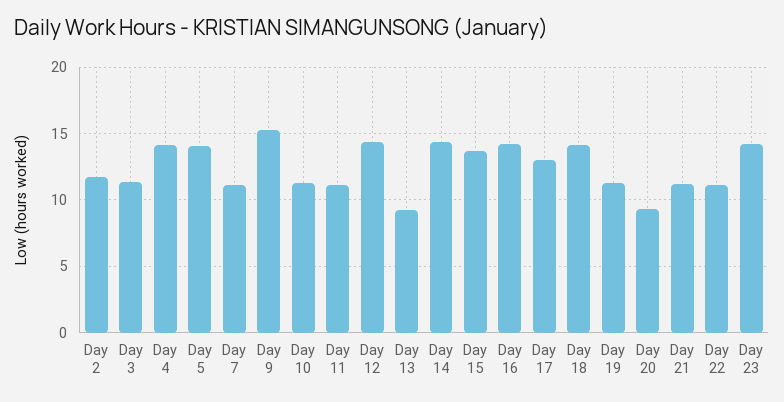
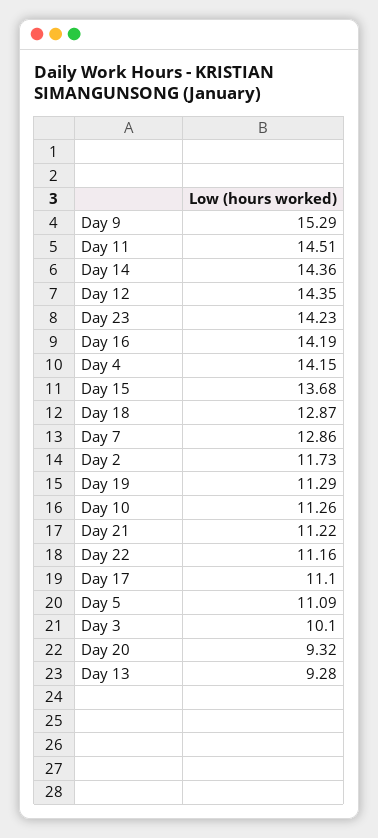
Day 3: 11.5 -> 10.1
Day 5: 14 -> 11.09
Day 7: 11 -> 12.86
Day 11: 11 -> 14.51
Day 17: 13 -> 11.1
Day 18: 14 -> 12.87

